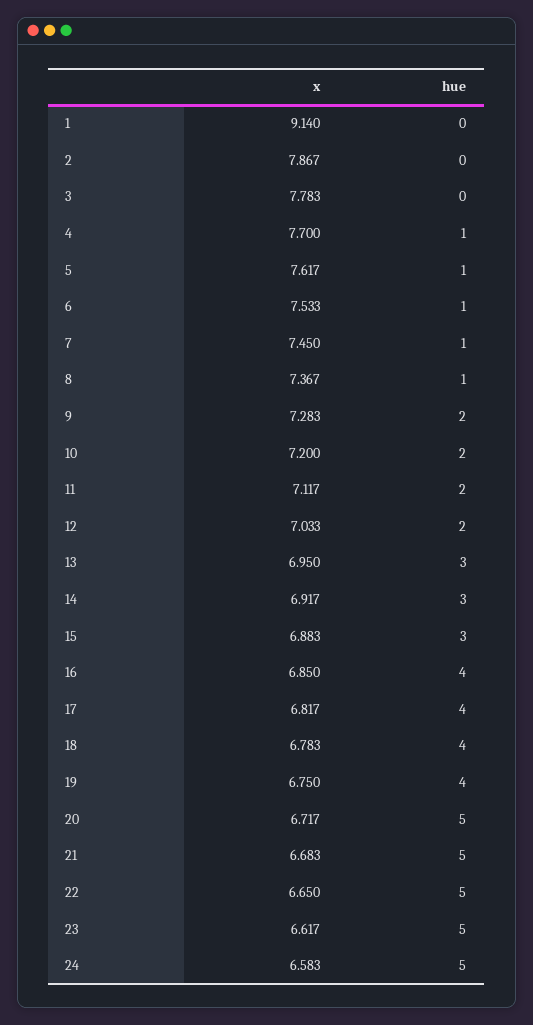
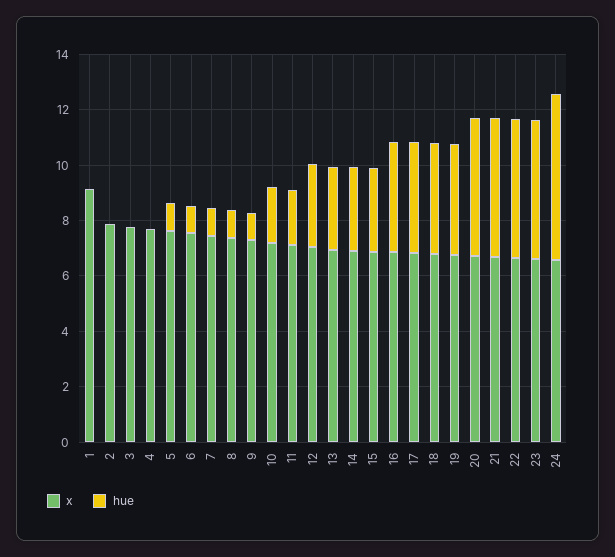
hue, 4: 1 -> 0
hue, 9: 2 -> 1
hue, 12: 2 -> 3
hue, 24: 5 -> 6

